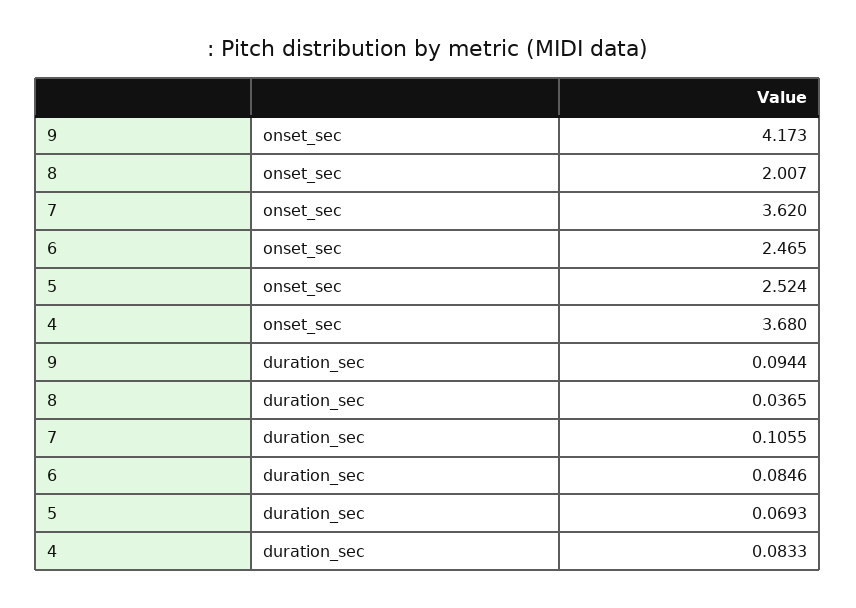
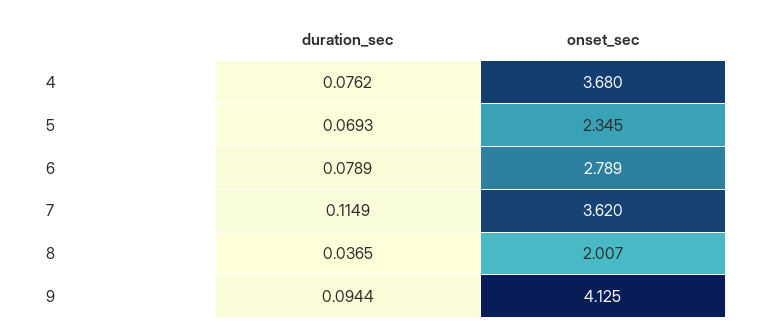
9, onset_sec: 4.173 -> 4.125
6, onset_sec: 2.465 -> 2.789
5, onset_sec: 2.524 -> 2.345
7, duration_sec: 0.1055 -> 0.1149
6, duration_sec: 0.0846 -> 0.0789
4, duration_sec: 0.0833 -> 0.0762

